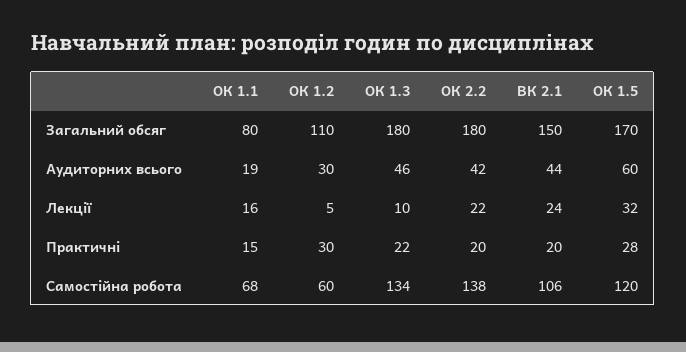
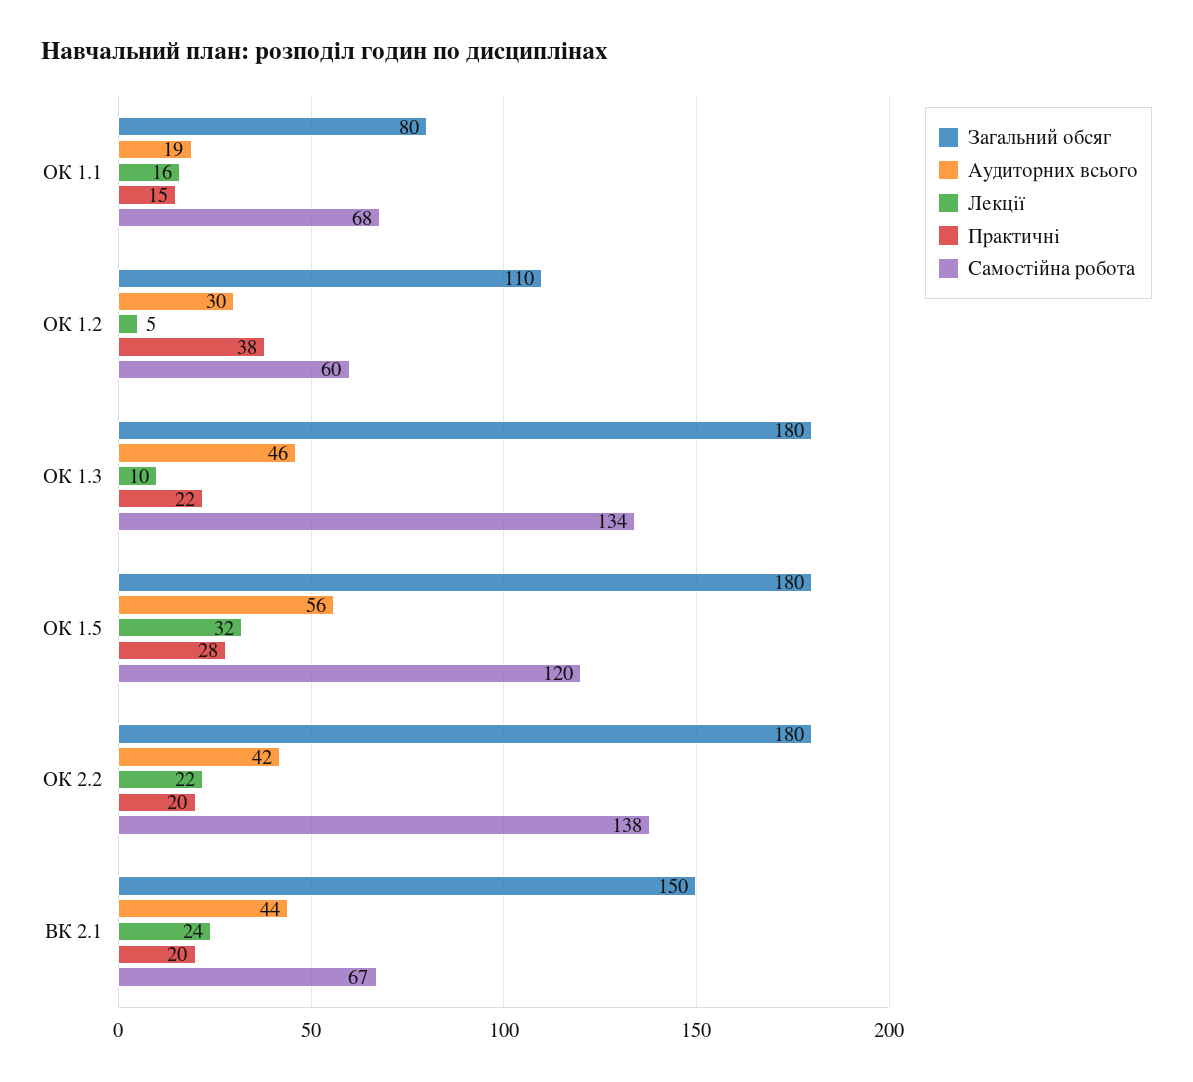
Загальний обсяг, ОК 1.5: 170 -> 180
Аудиторних всього, ОК 1.5: 60 -> 56
Практичні, ОК 1.2: 30 -> 38
Самостійна робота, ВК 2.1: 106 -> 67

